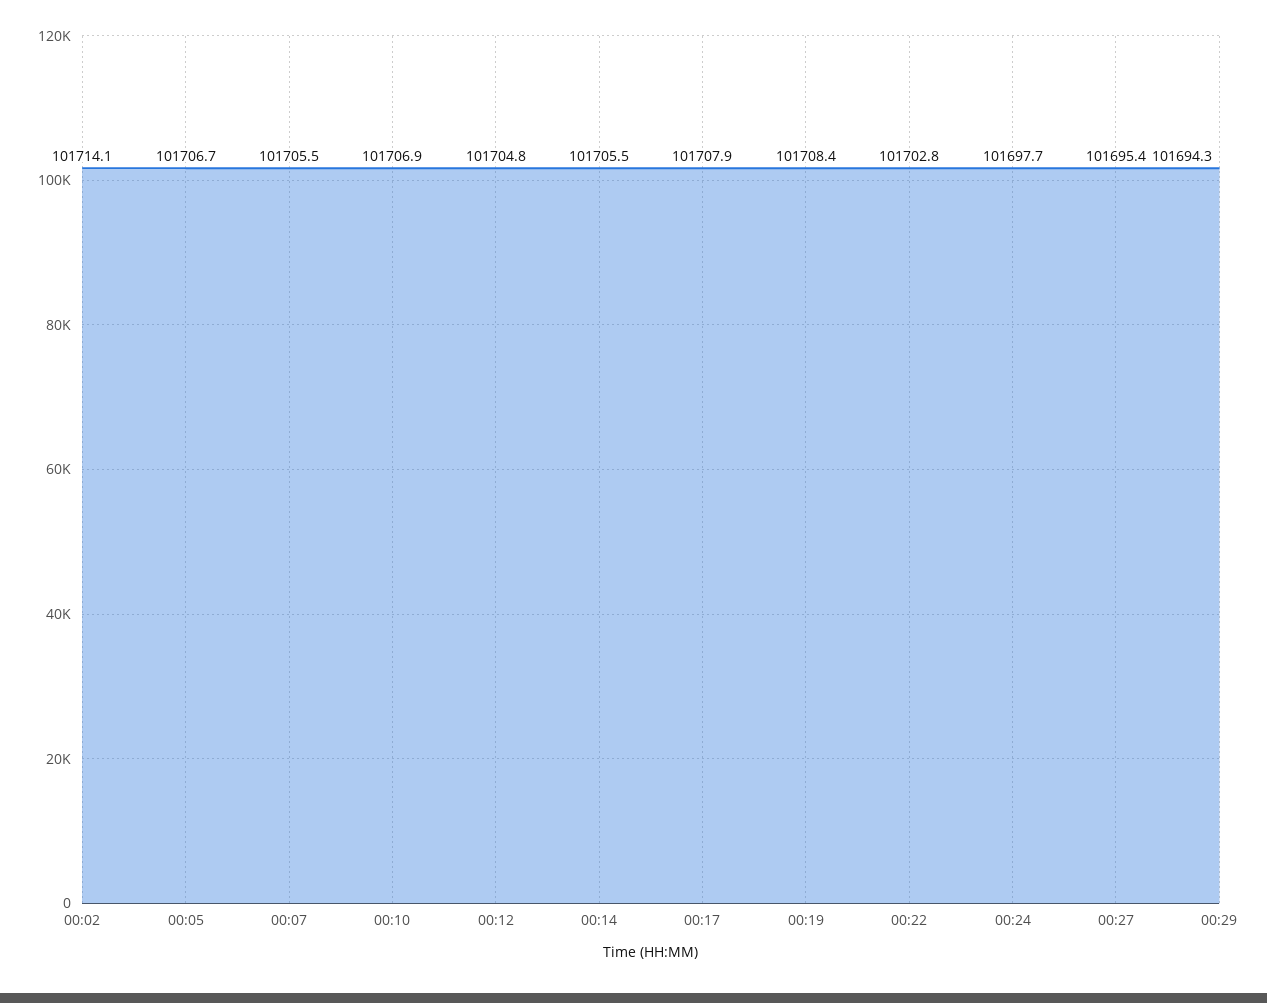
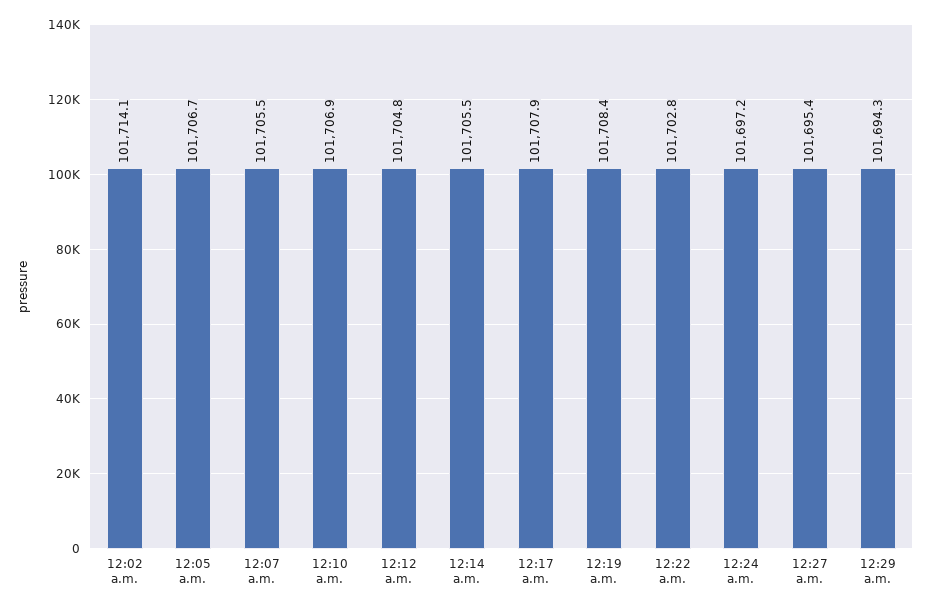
00:24: 101697.7 -> 101697.2

